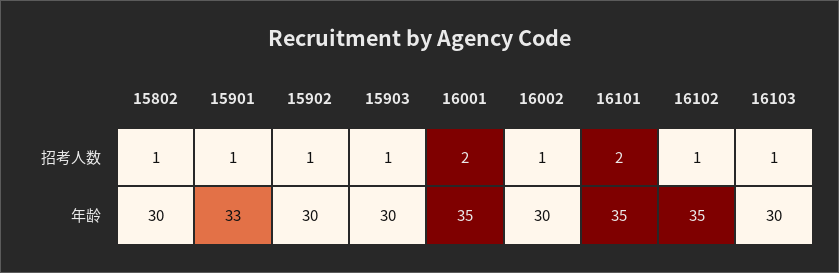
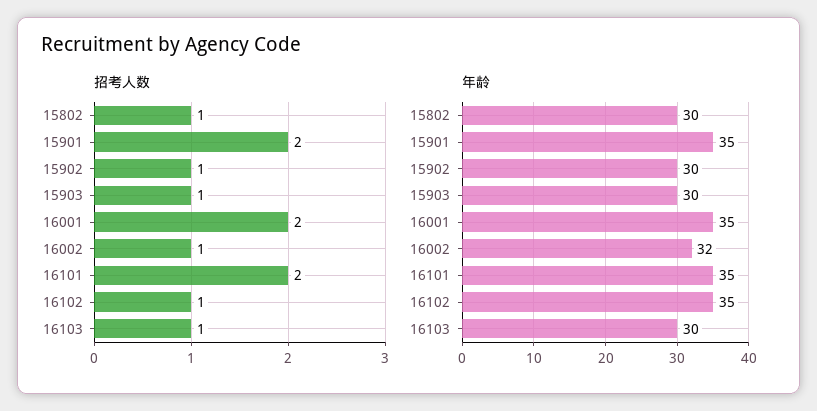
招考人数, 15901: 1 -> 2
年龄, 15901: 33 -> 35
年龄, 16002: 30 -> 32

